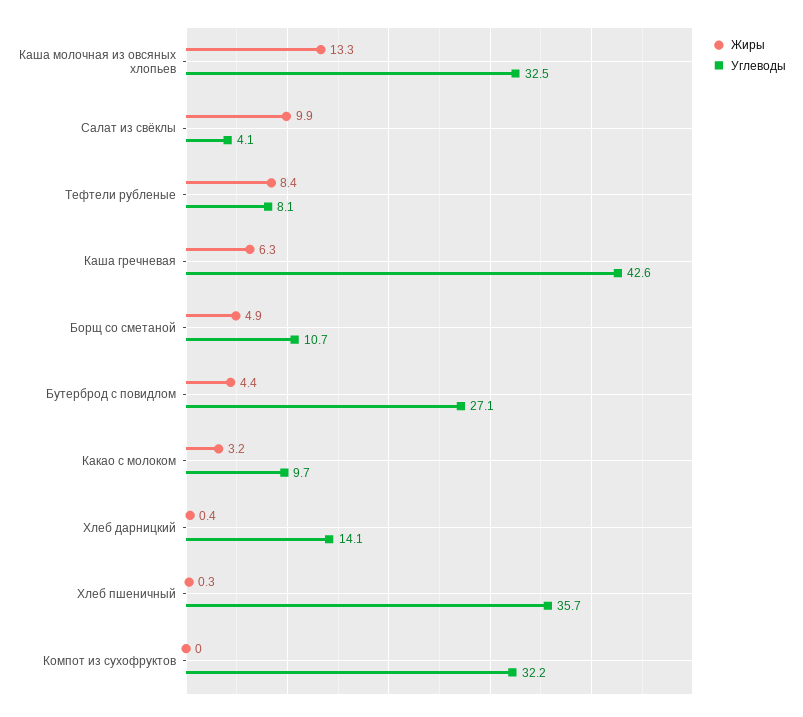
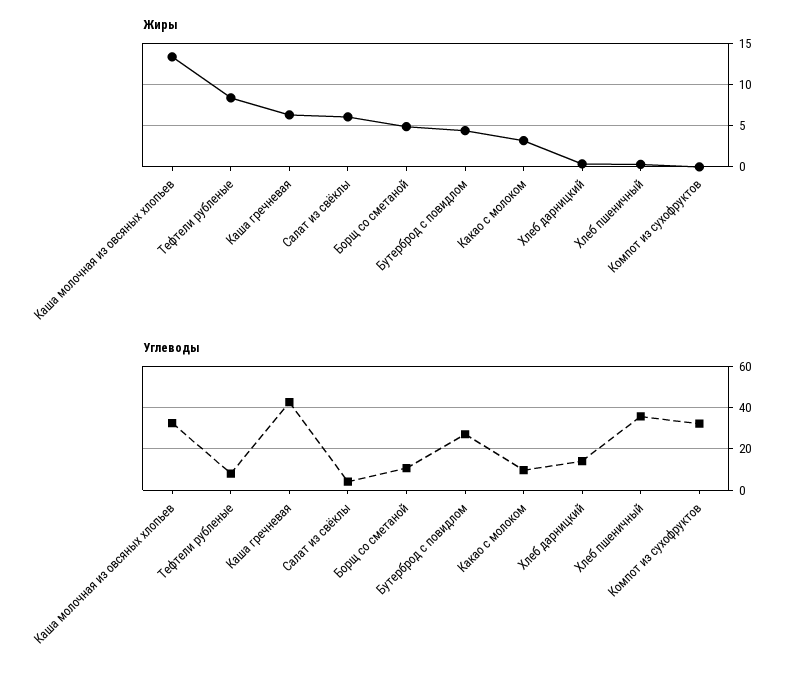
Жиры, Салат из свёклы: 9.9 -> 6

